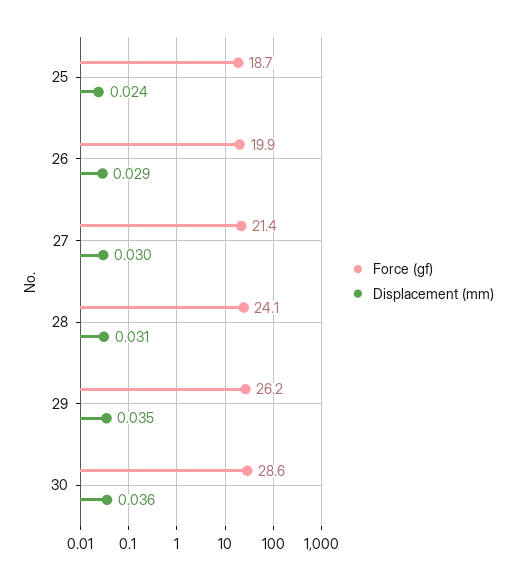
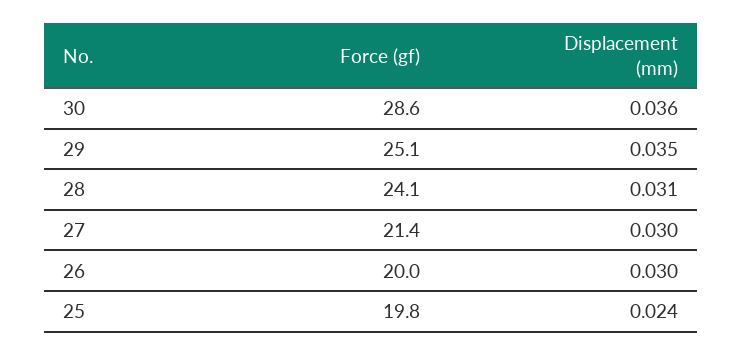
Force (gf), 25: 18.7 -> 19.8
Force (gf), 26: 19.9 -> 20
Displacement (mm), 26: 0.029 -> 0.03
Force (gf), 29: 26.2 -> 25.1

